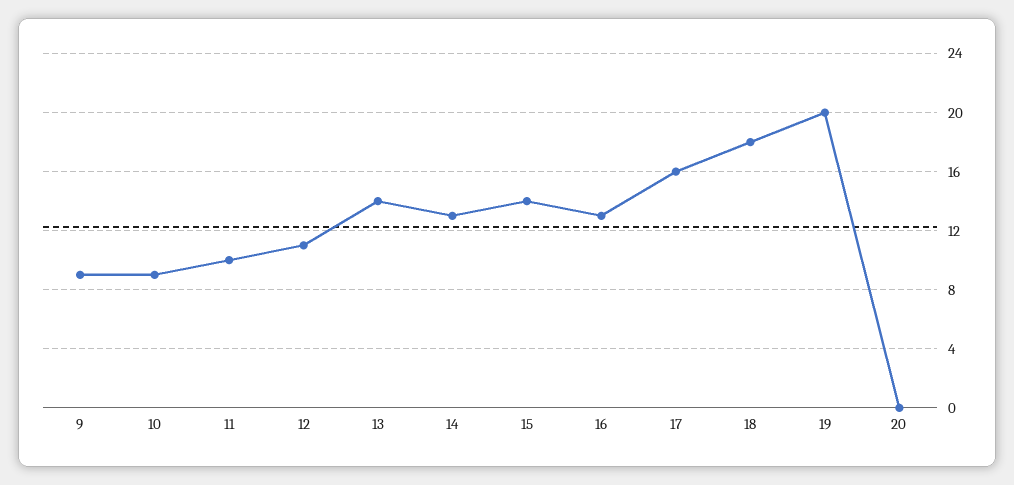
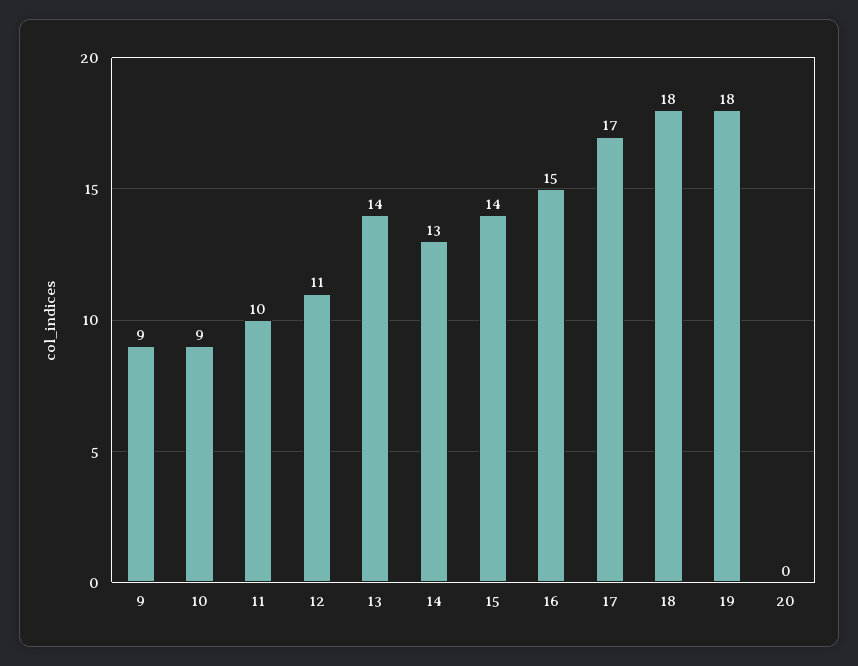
16: 13 -> 15
17: 16 -> 17
19: 20 -> 18

